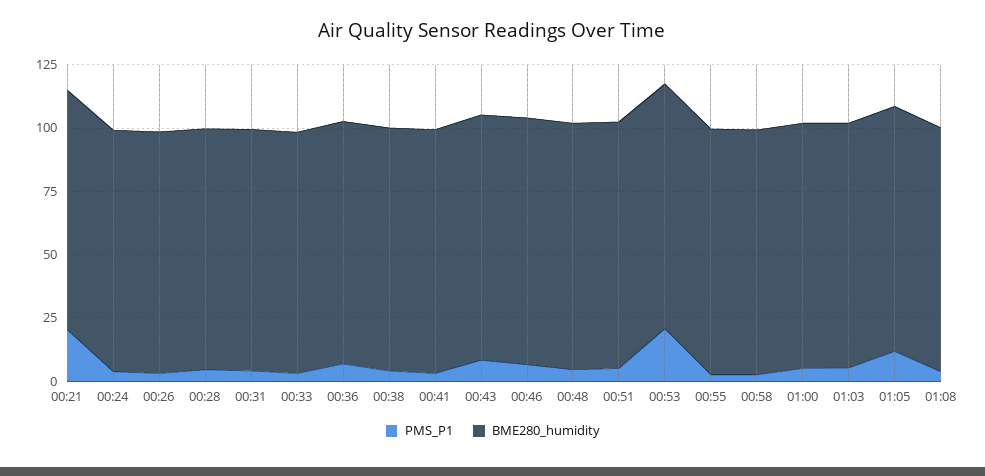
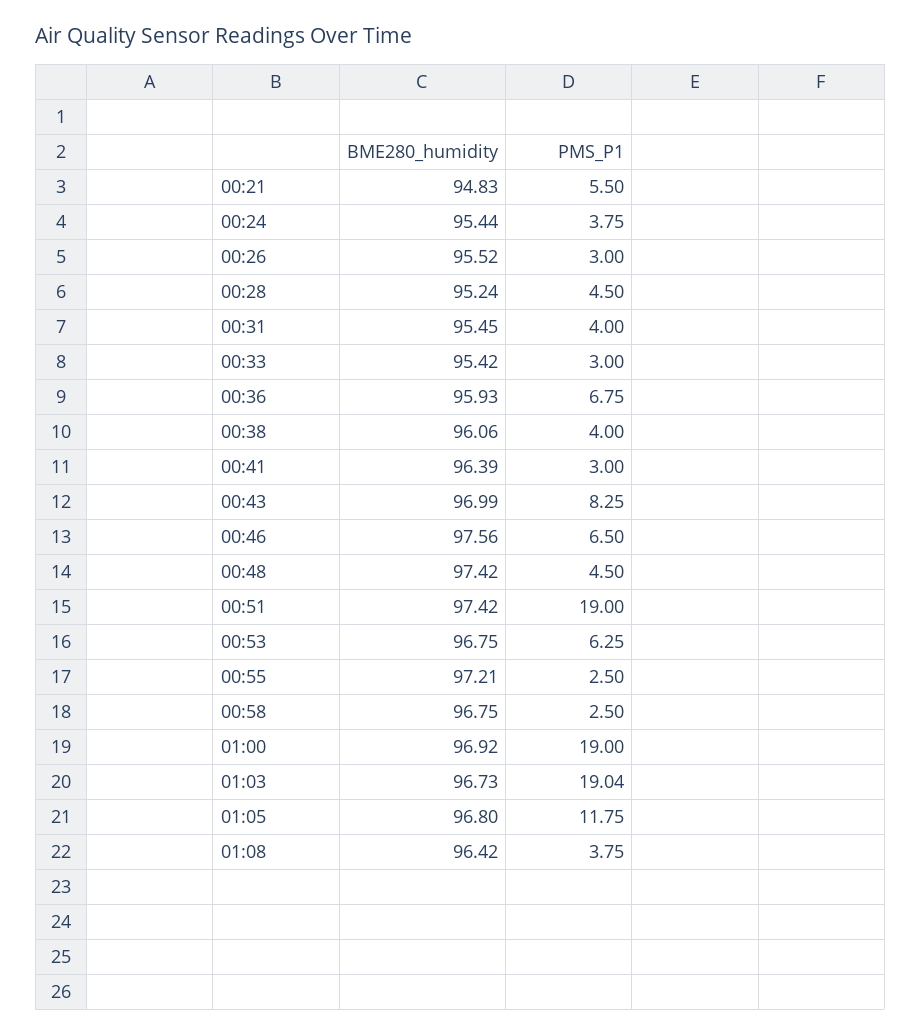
PMS_P1, 00:21: 20 -> 5.5
PMS_P1, 00:51: 5 -> 19
PMS_P1, 00:53: 20 -> 6.25
PMS_P1, 01:00: 5 -> 19
PMS_P1, 01:03: 5 -> 19.04

